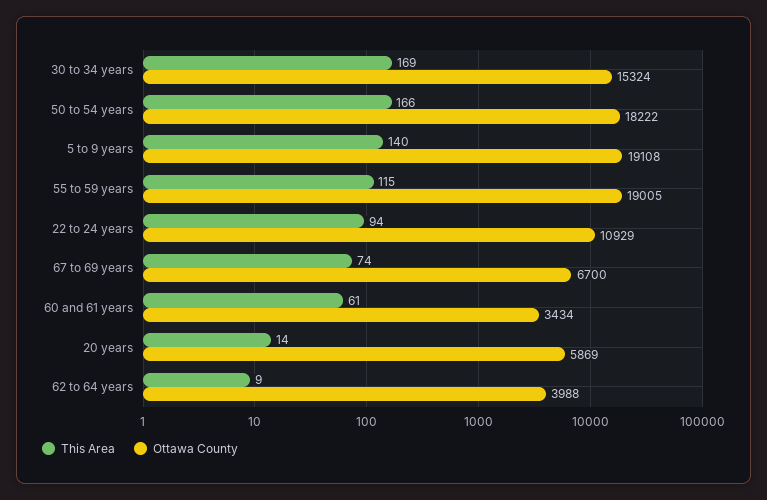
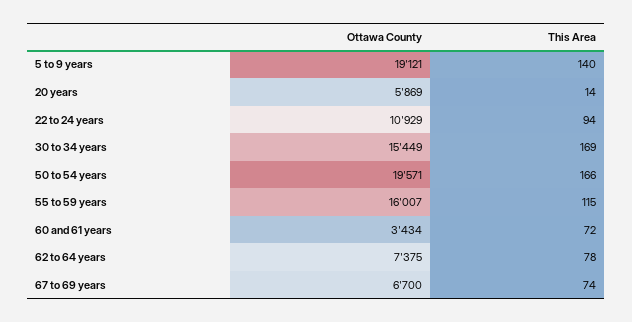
Ottawa County, 30 to 34 years: 15324 -> 15449
Ottawa County, 50 to 54 years: 18222 -> 19571
Ottawa County, 5 to 9 years: 19108 -> 19121
Ottawa County, 55 to 59 years: 19005 -> 16007
This Area, 60 and 61 years: 61 -> 72
This Area, 62 to 64 years: 9 -> 78
Ottawa County, 62 to 64 years: 3988 -> 7375

